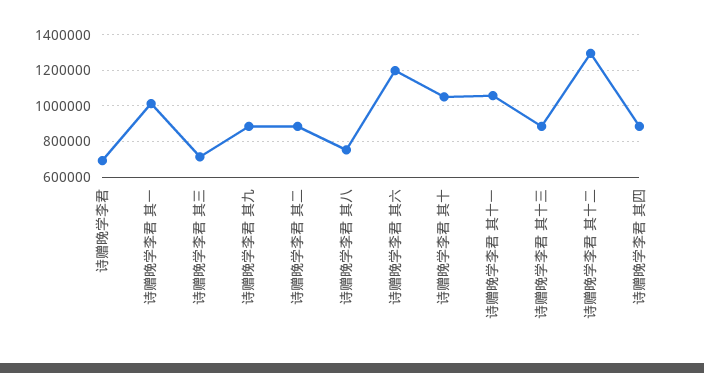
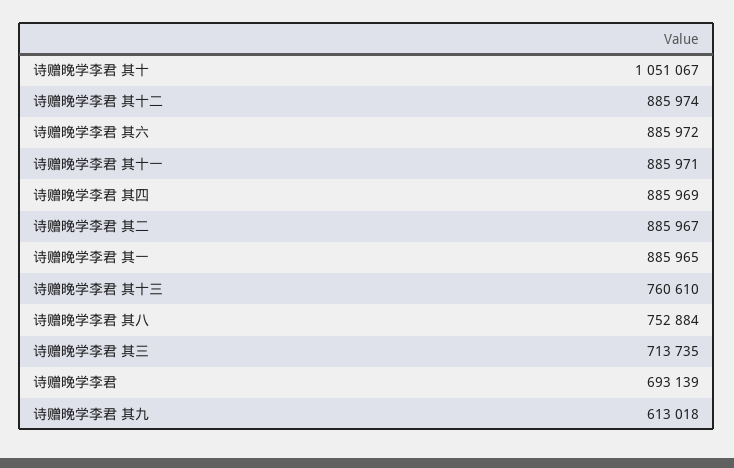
诗赠晚学李君 其一: 1000000 -> 885965
诗赠晚学李君 其九: 900000 -> 613018
诗赠晚学李君 其六: 1200000 -> 885972
诗赠晚学李君 其十一: 1050000 -> 885971
诗赠晚学李君 其十三: 900000 -> 760610
诗赠晚学李君 其十二: 1300000 -> 885974

